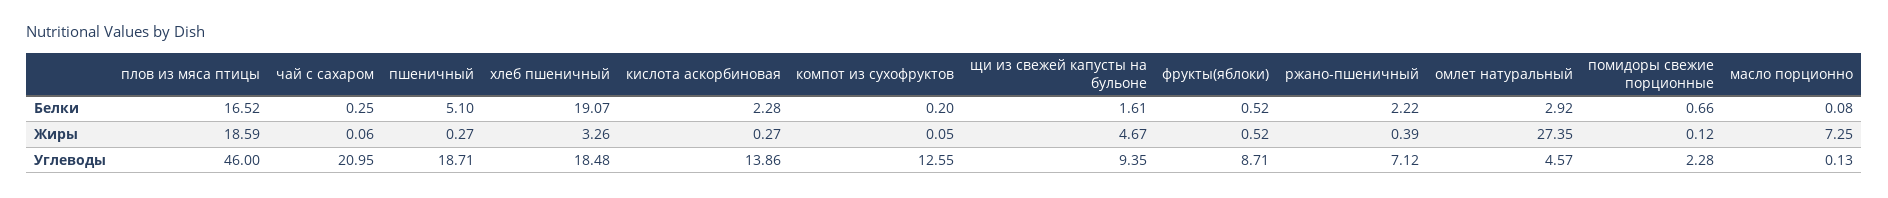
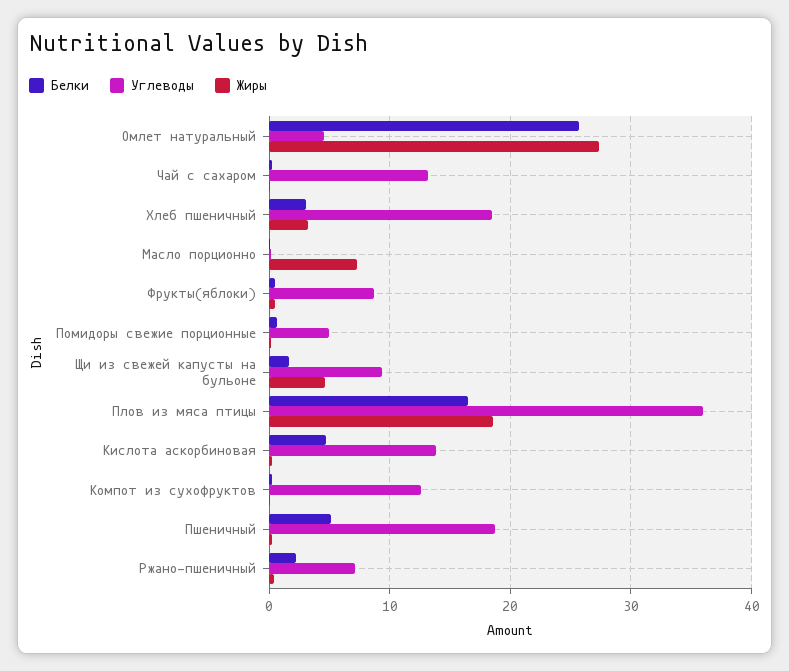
Белки, хлеб пшеничный: 19.07 -> 3
Белки, кислота аскорбиновая: 2.28 -> 5
Белки, омлет натуральный: 2.92 -> 26
Углеводы, плов из мяса птицы: 46 -> 36
Углеводы, чай с сахаром: 20.95 -> 13
Углеводы, помидоры свежие порционные: 2.28 -> 5

